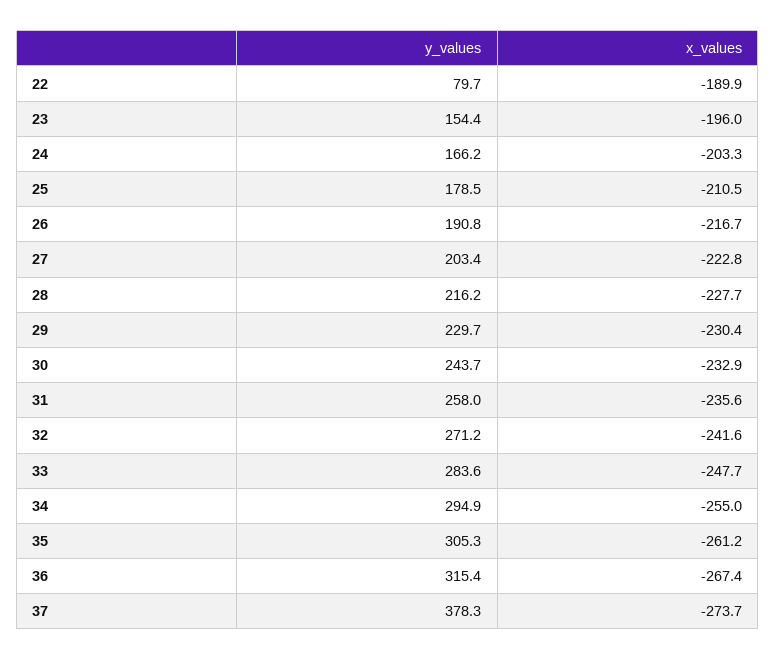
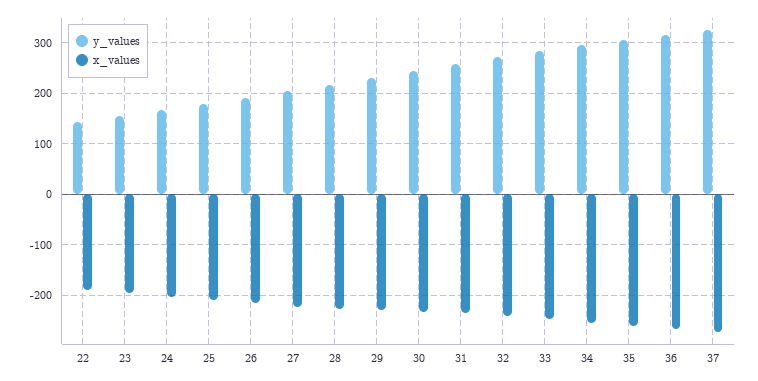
y_values, 22: 79.7 -> 140
y_values, 37: 378.3 -> 320

